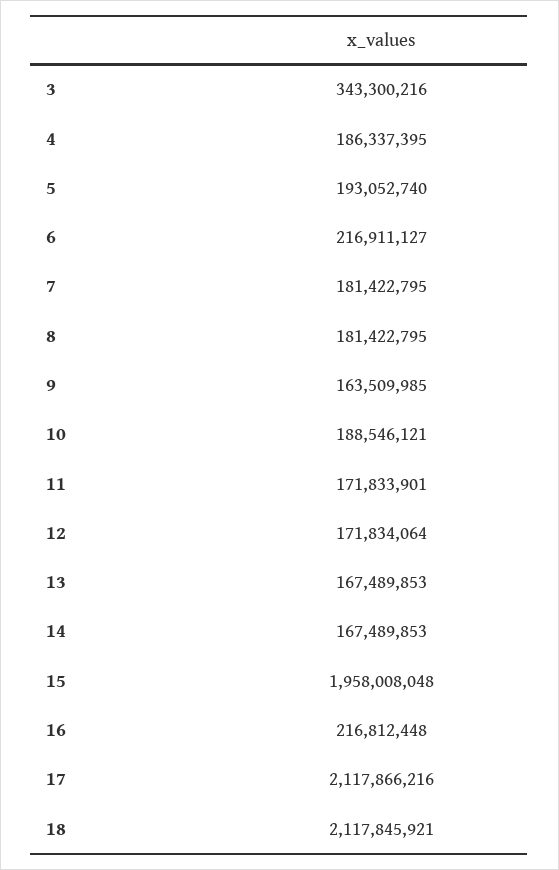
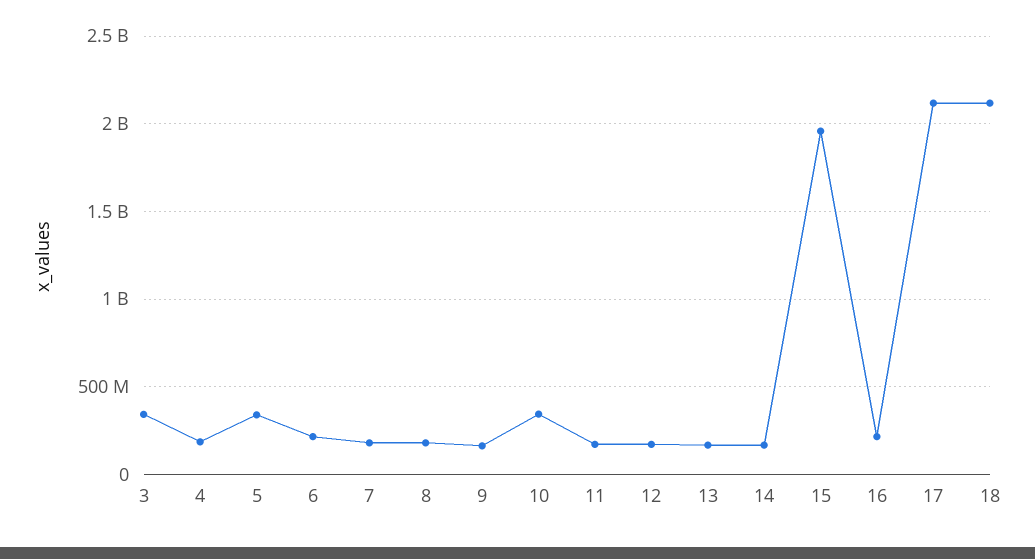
5: 193052740 -> 350000000
10: 188546121 -> 350000000

